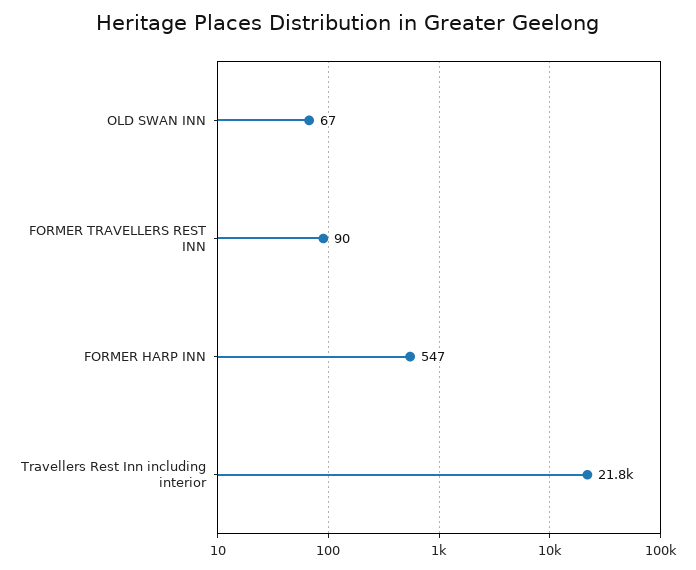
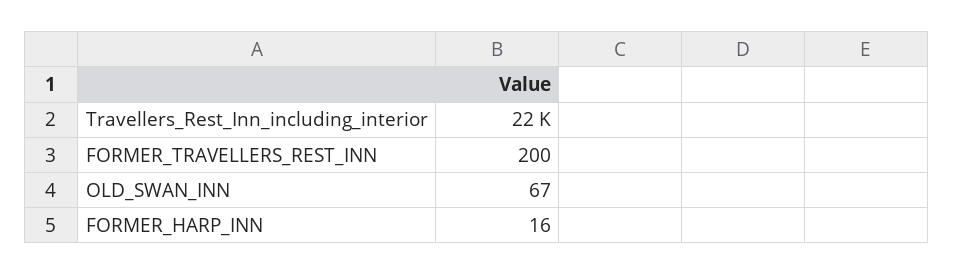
FORMER TRAVELLERS REST INN: 90 -> 200
FORMER HARP INN: 547 -> 16

